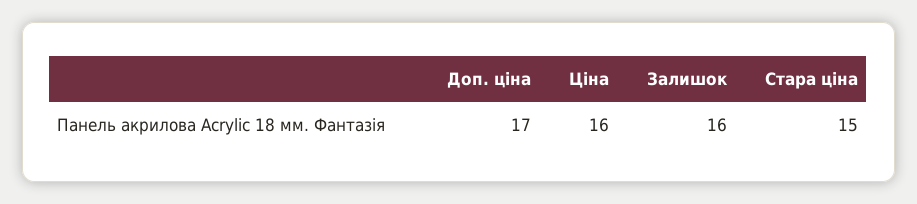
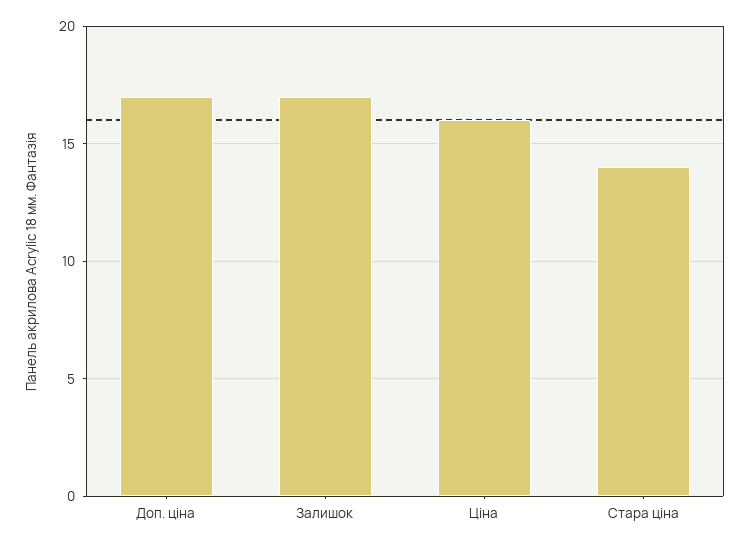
Залишок: 16 -> 17
Стара ціна: 15 -> 14

